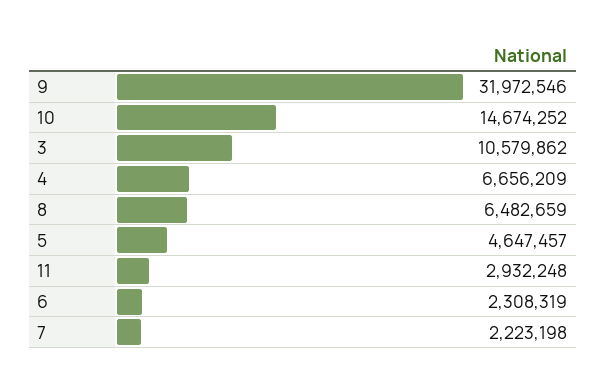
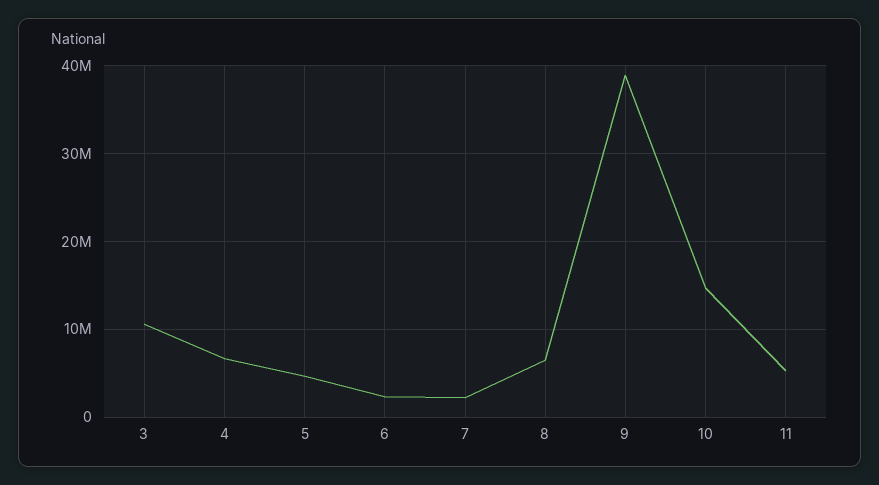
9: 31972546 -> 39000000
11: 2932248 -> 5000000

